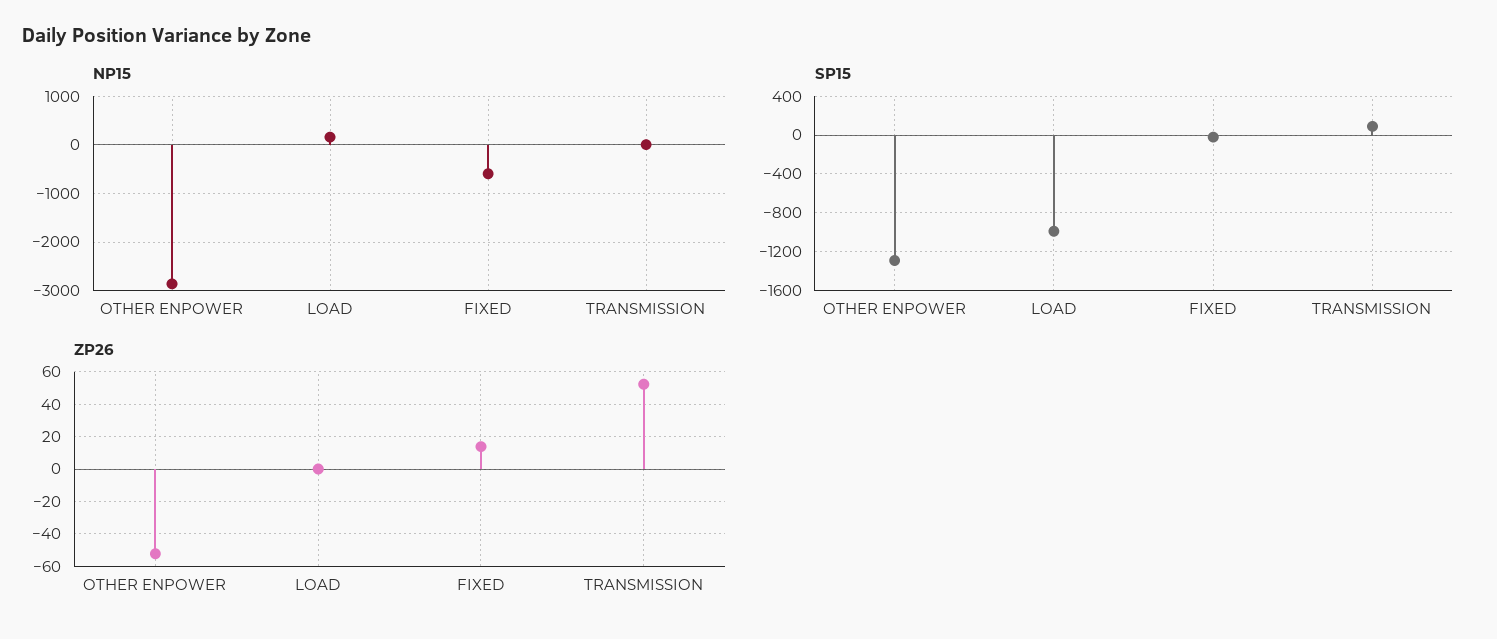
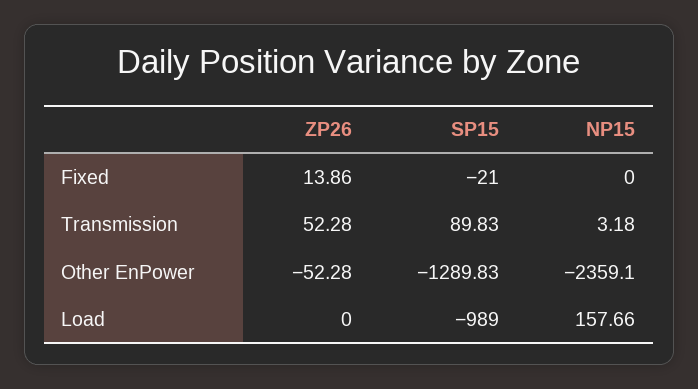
NP15, OTHER ENPOWER: -2800 -> -2359.1
NP15, FIXED: -600 -> 0

